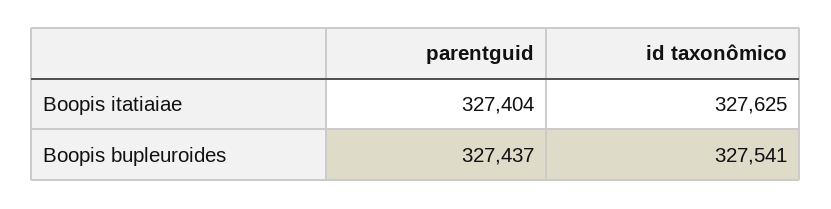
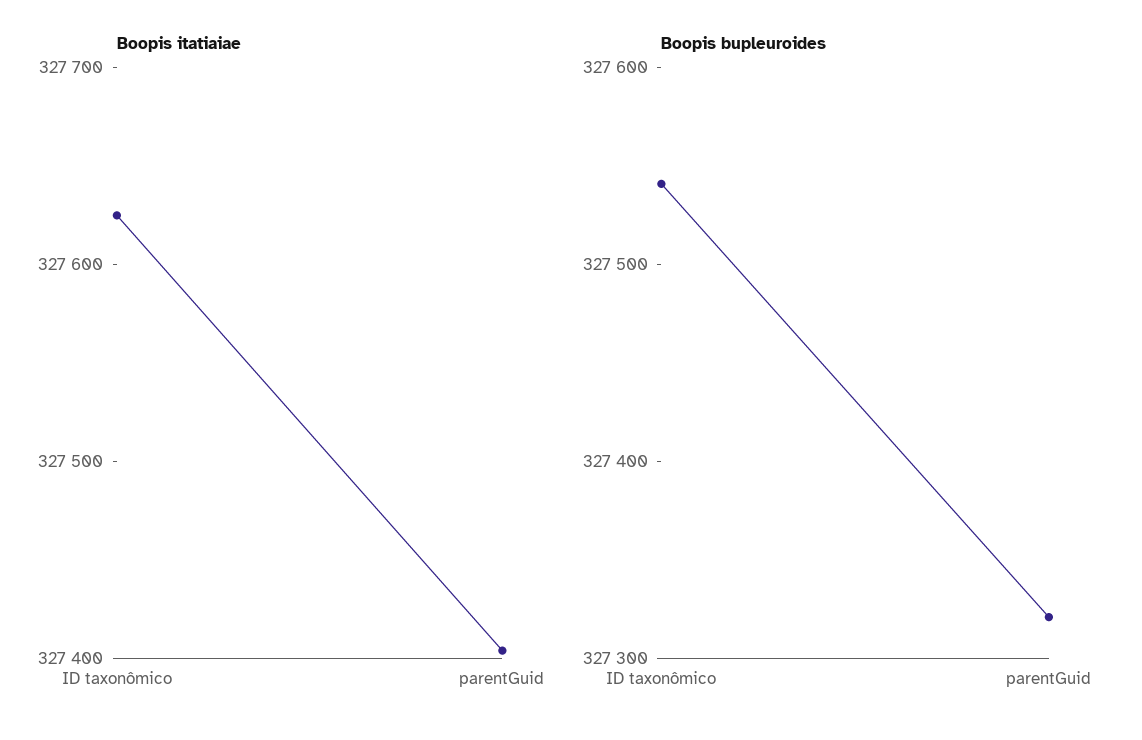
Boopis bupleuroides, parentguid: 327437 -> 327320

